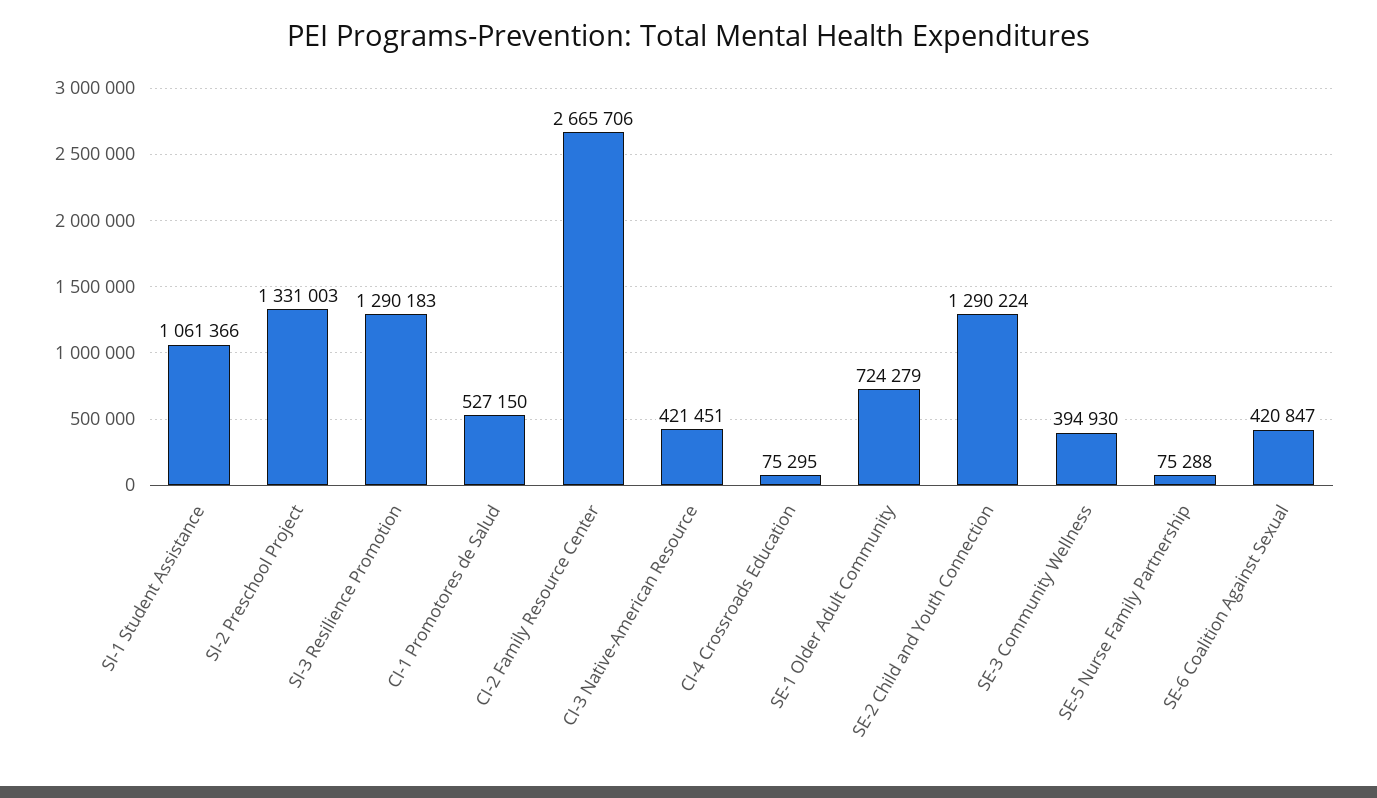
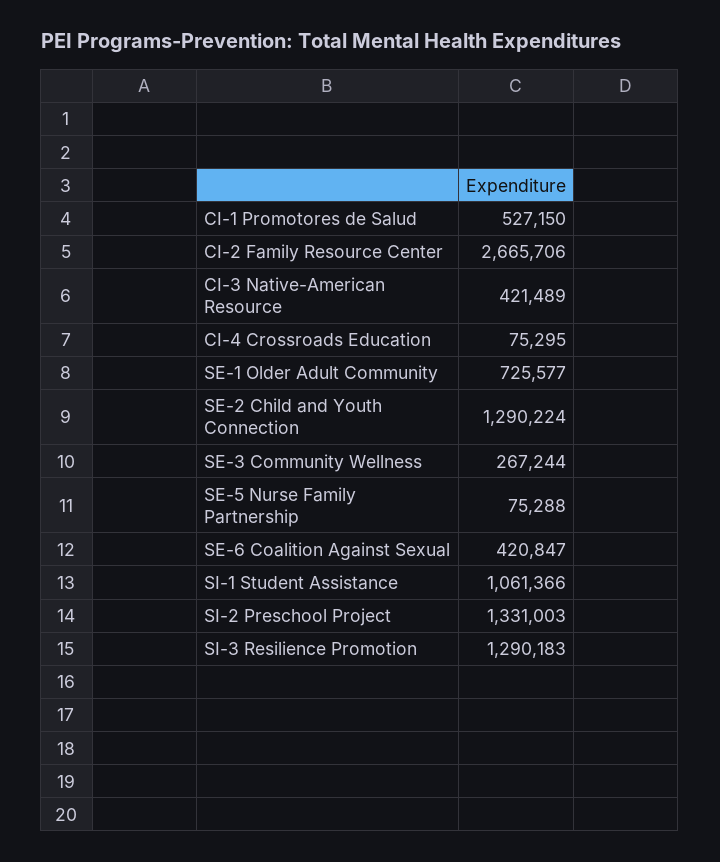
CI-3 Native-American Resource: 421451 -> 421489
SE-1 Older Adult Community: 724279 -> 725577
SE-3 Community Wellness: 394930 -> 267244

